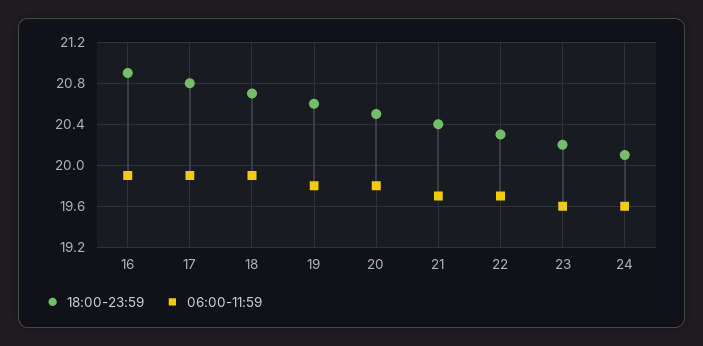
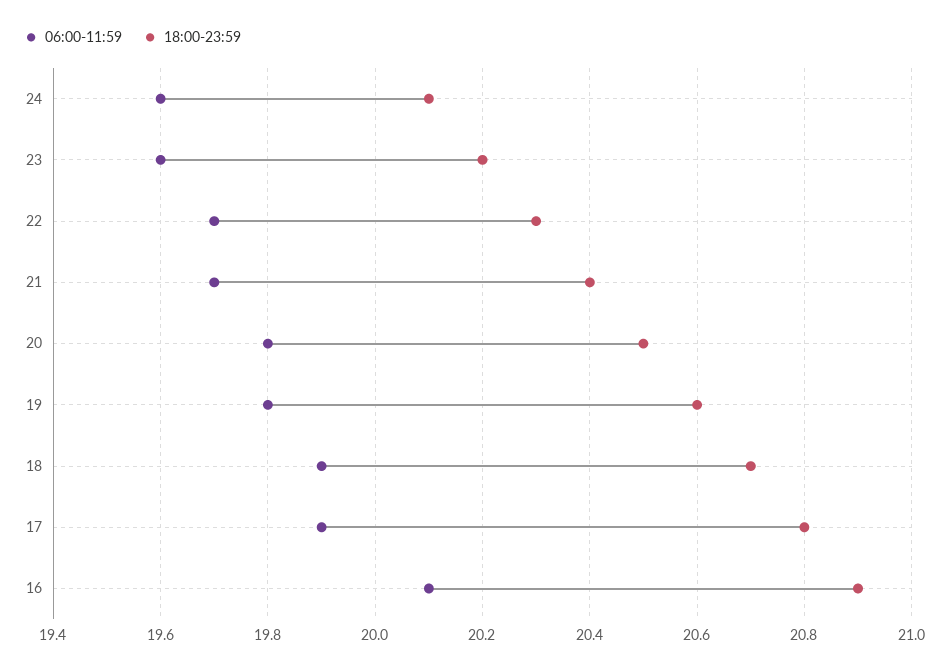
06:00-11:59, 16: 19.9 -> 20.1

